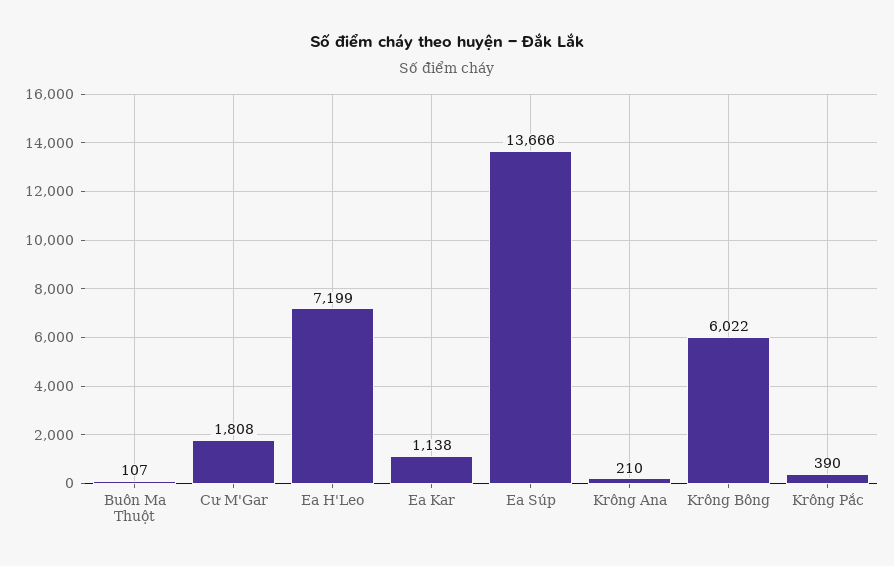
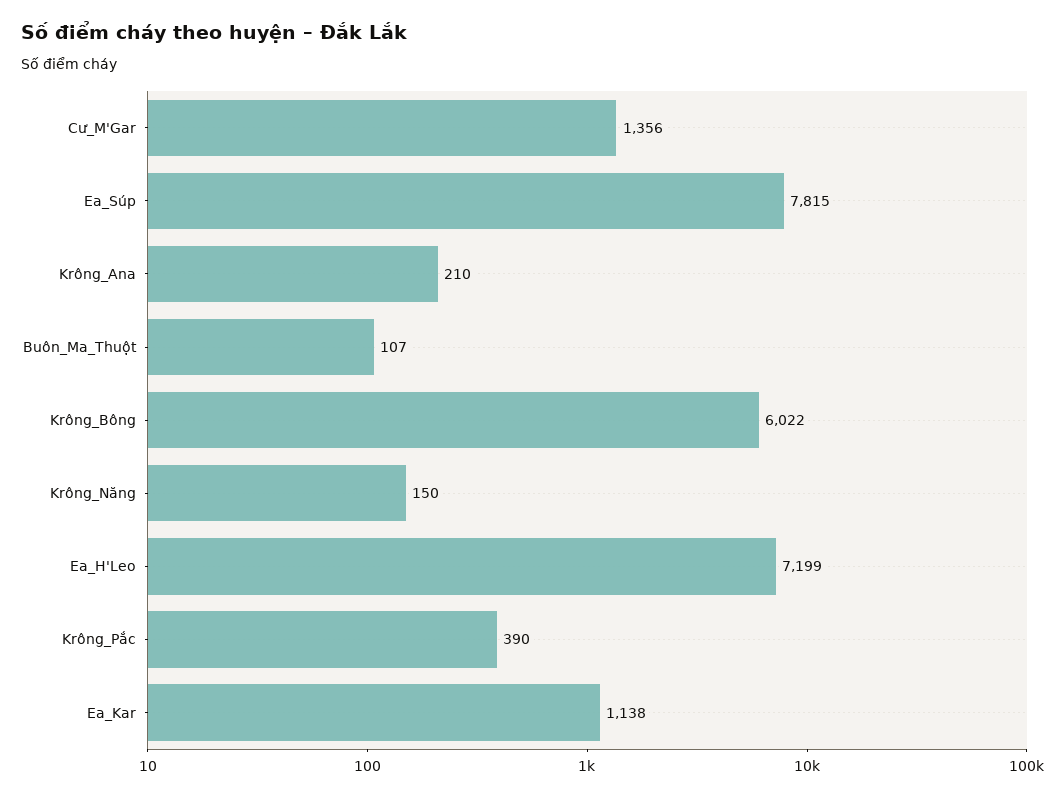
Cư M'Gar: 1808 -> 1356
Ea Súp: 13666 -> 7815
Krông_Năng: none -> 150

